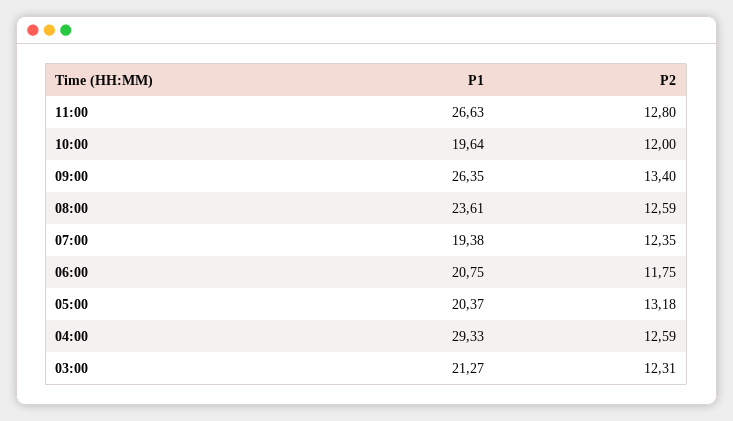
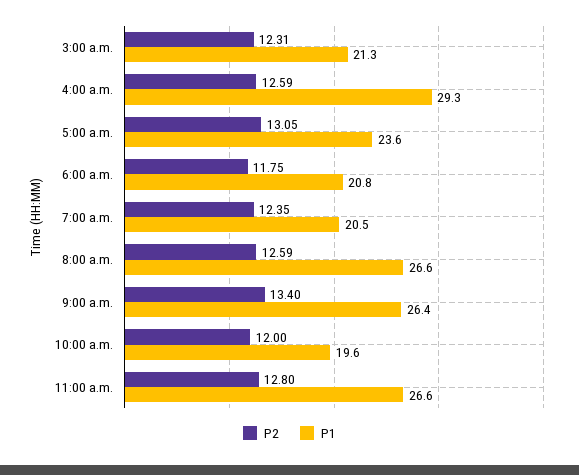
P1, 08:00: 23.61 -> 26.6
P1, 07:00: 19.38 -> 20.5
P1, 05:00: 20.37 -> 23.6
P2, 05:00: 13.18 -> 13.05

